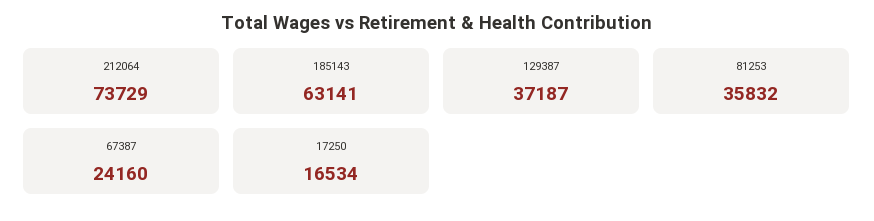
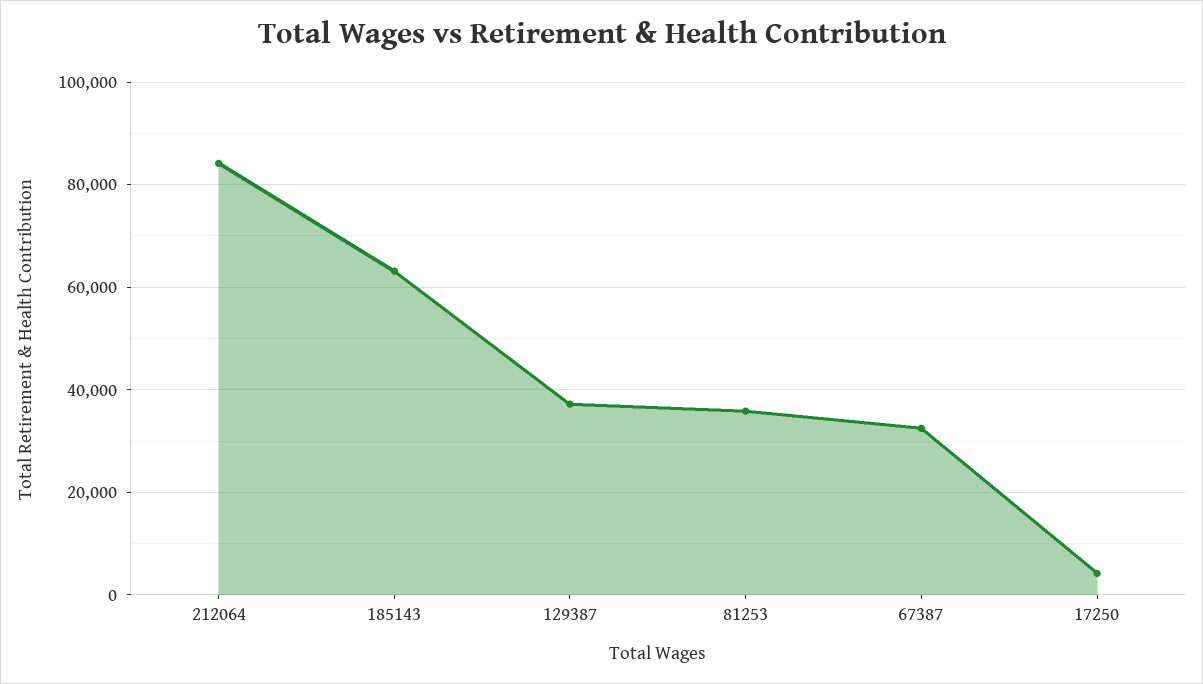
212064: 73729 -> 84000
67387: 24160 -> 32000
17250: 16534 -> 4000

